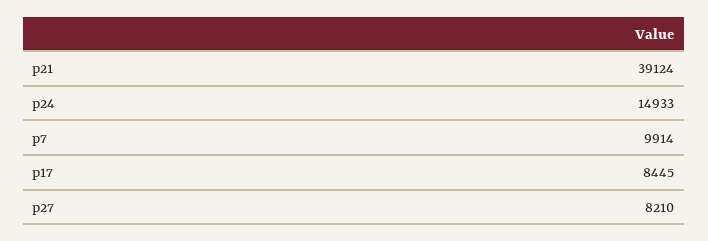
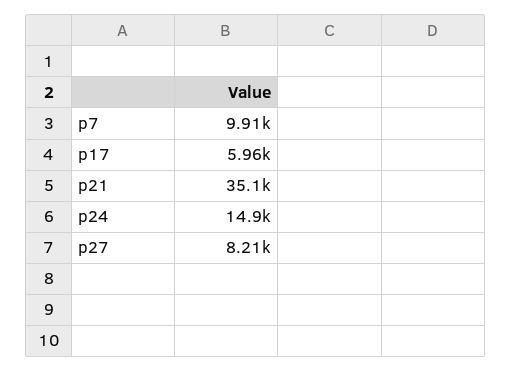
p21: 39124 -> 35100
p17: 8445 -> 5960

